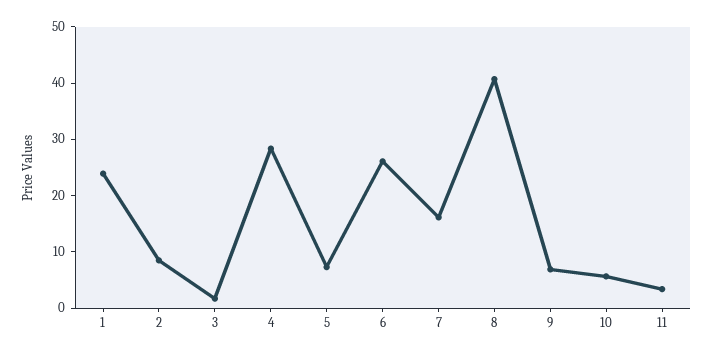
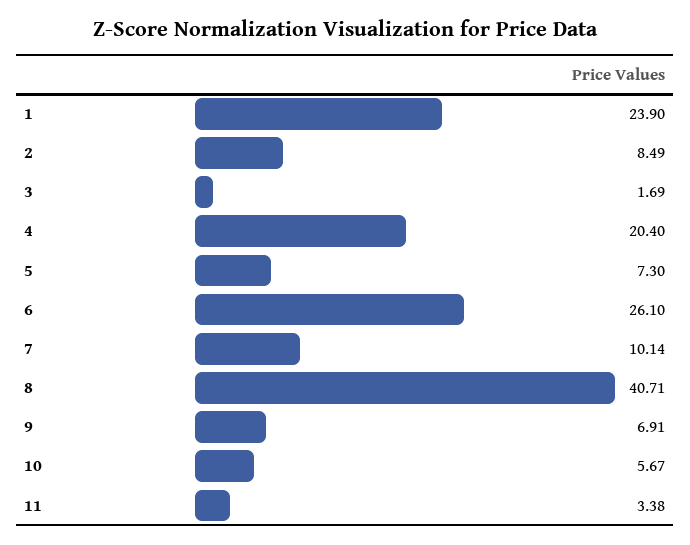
4: 28 -> 20.4
7: 16 -> 10.14

